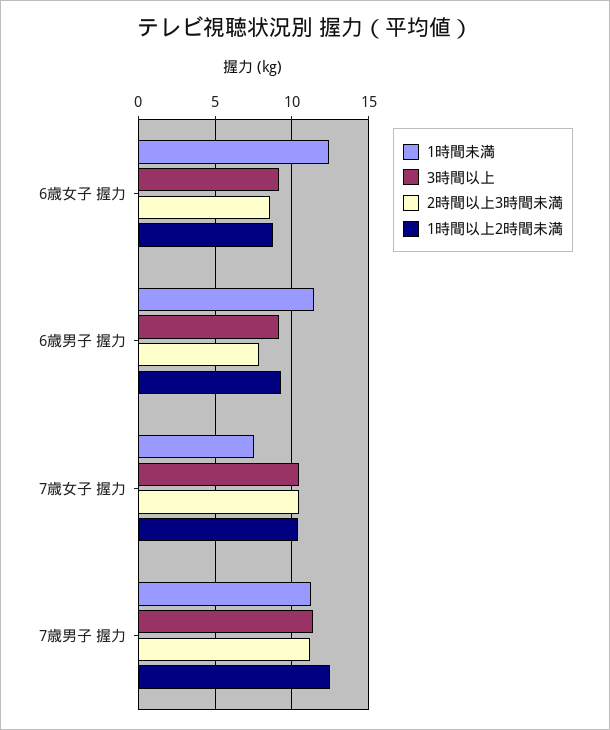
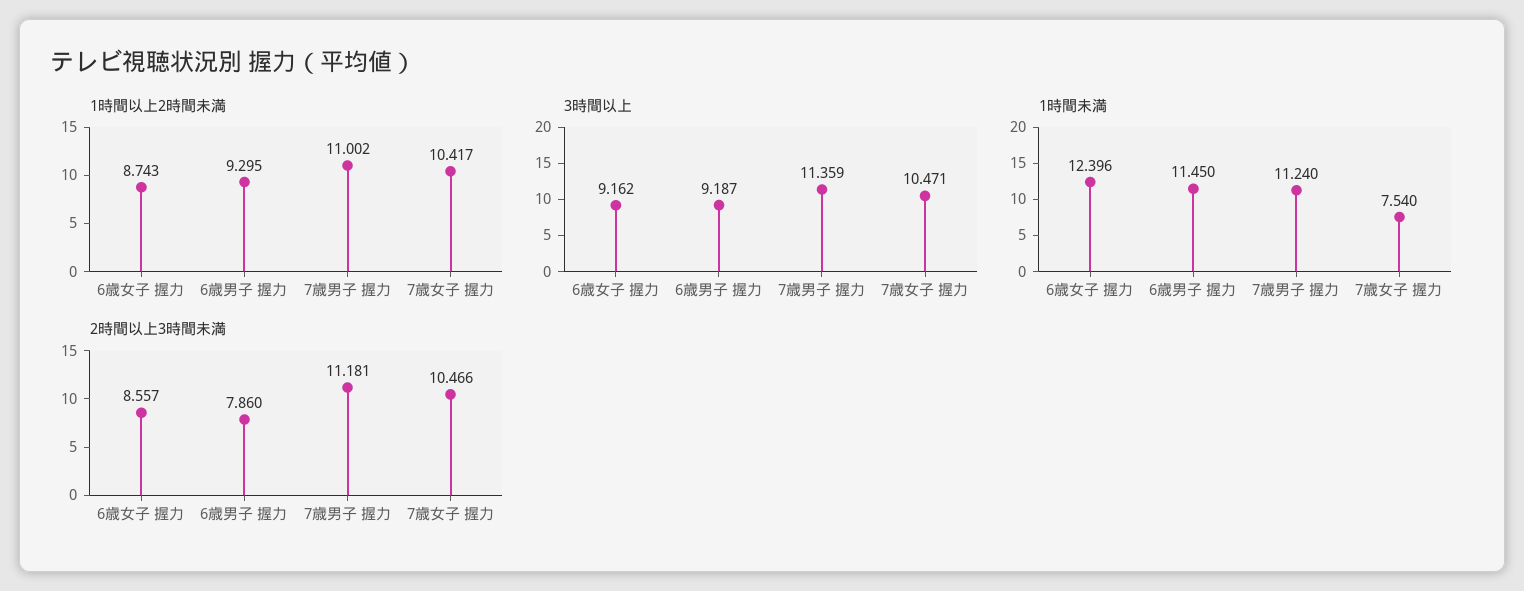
1時間以上2時間未満, 7歳男子 握力: 12.5 -> 11.002

